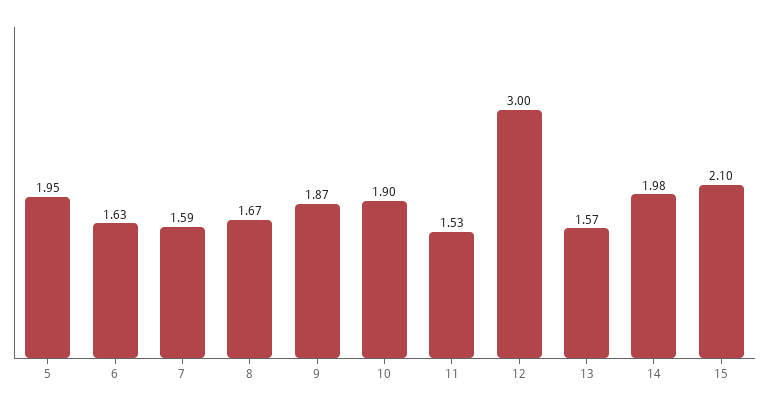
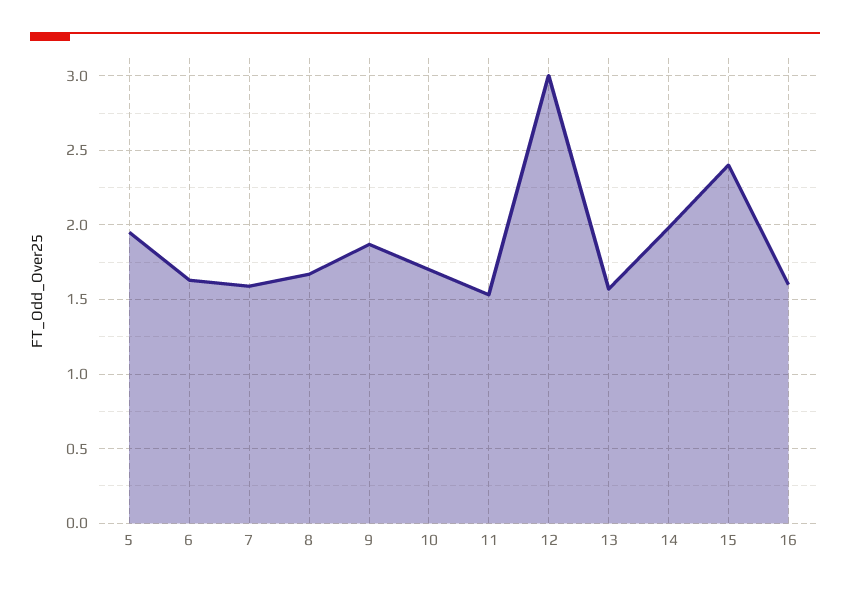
10: 1.9 -> 1.7
15: 2.1 -> 2.4
16: none -> 1.6

